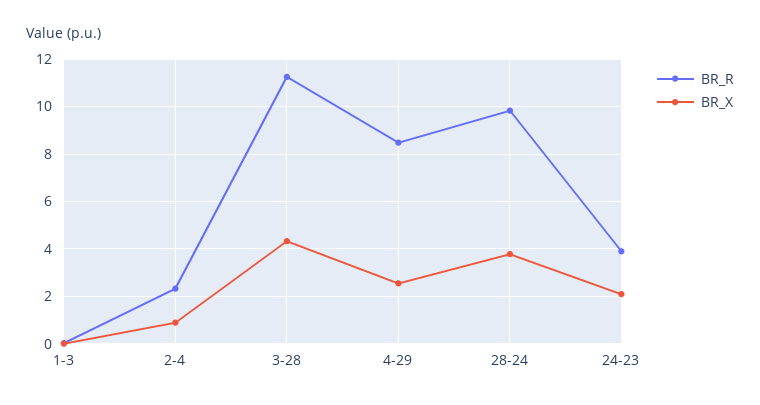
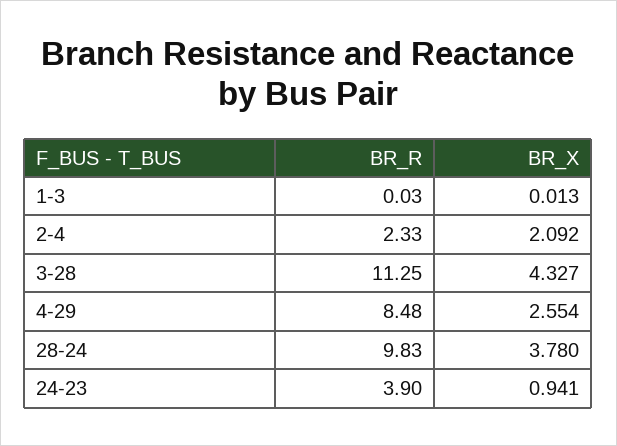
BR_X, 2-4: 1 -> 2.092
BR_X, 24-23: 2 -> 0.941

